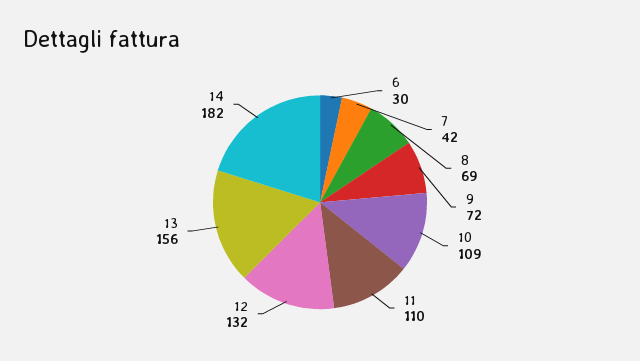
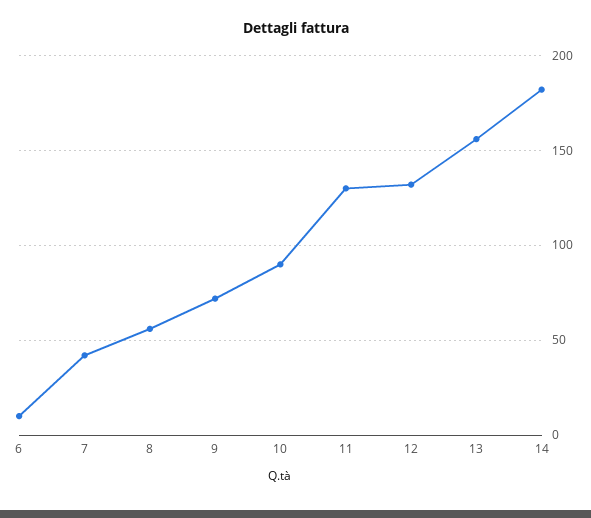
6: 30 -> 10
8: 69 -> 55
10: 109 -> 90
11: 110 -> 130

